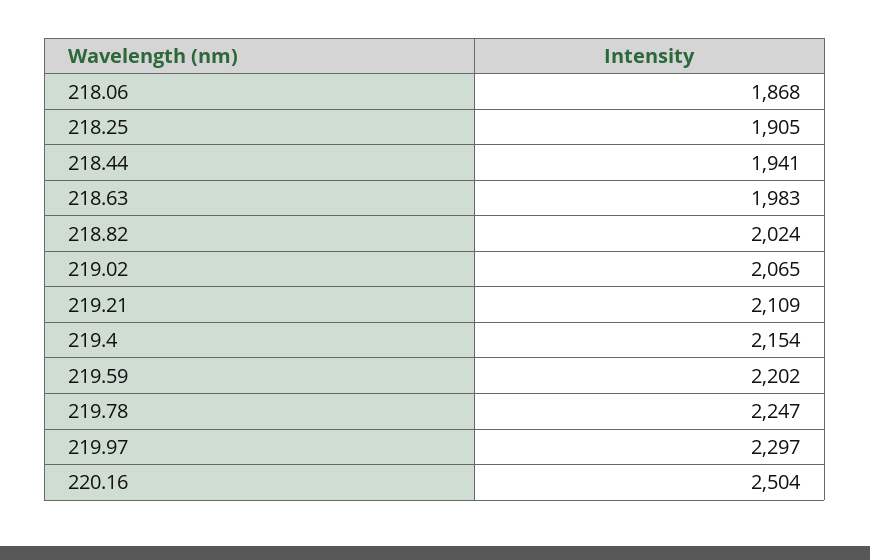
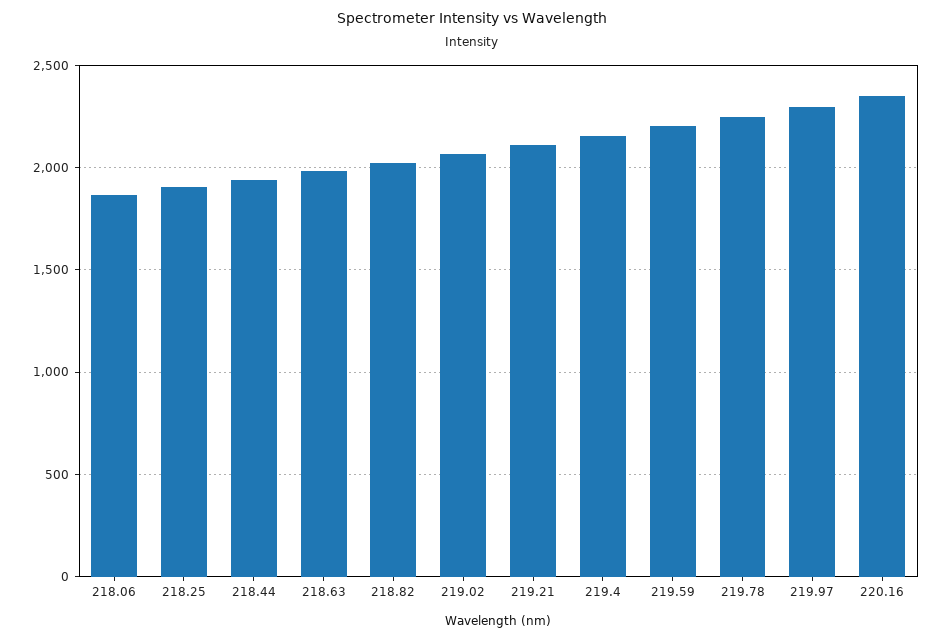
220.16: 2504 -> 2350

